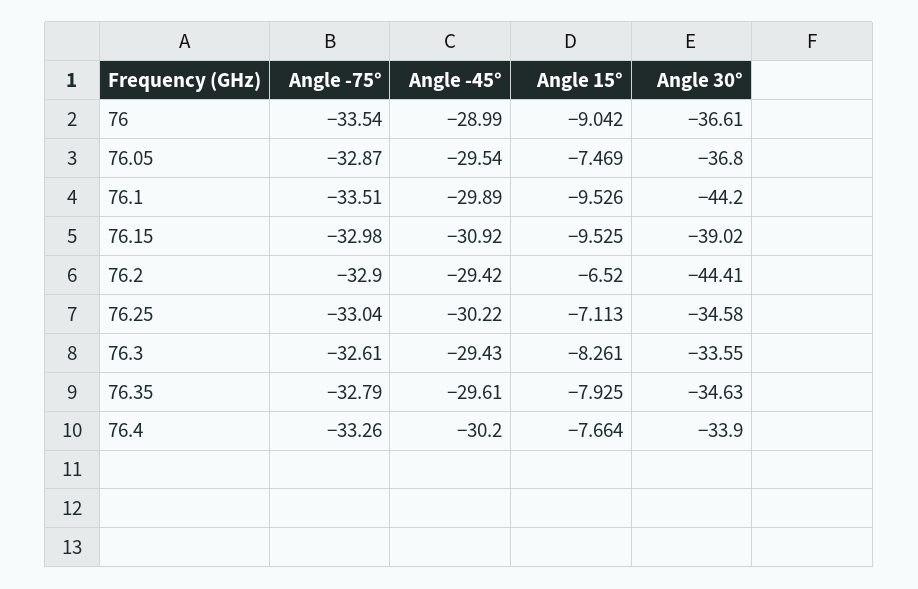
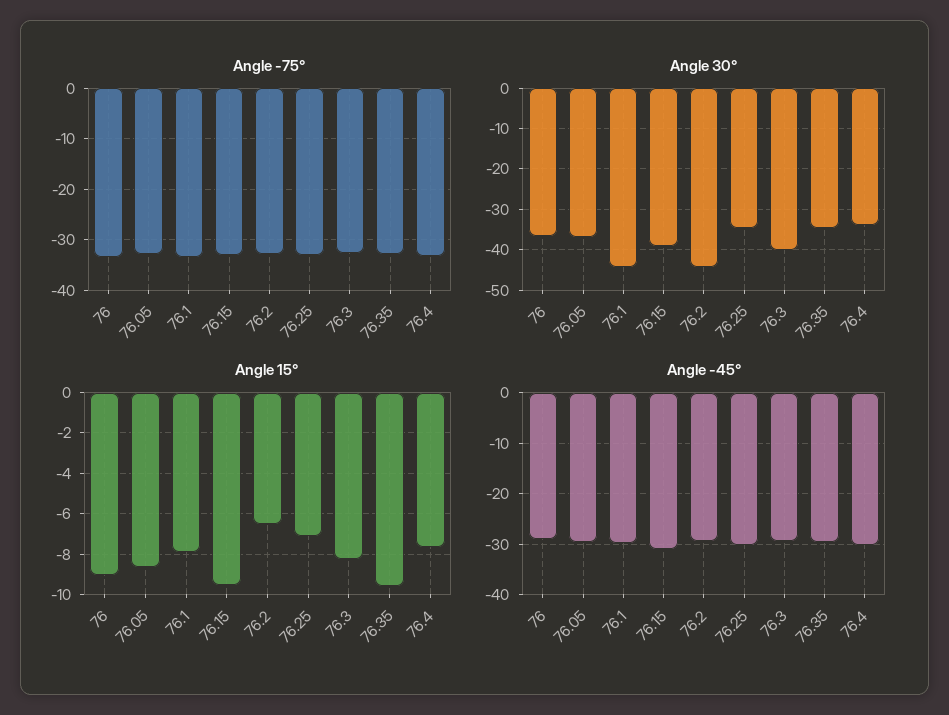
Angle 15°, 76.05: -7.469 -> -8.5
Angle 15°, 76.1: -9.526 -> -8
Angle 30°, 76.3: -33.55 -> -40
Angle 15°, 76.35: -7.925 -> -9.5

